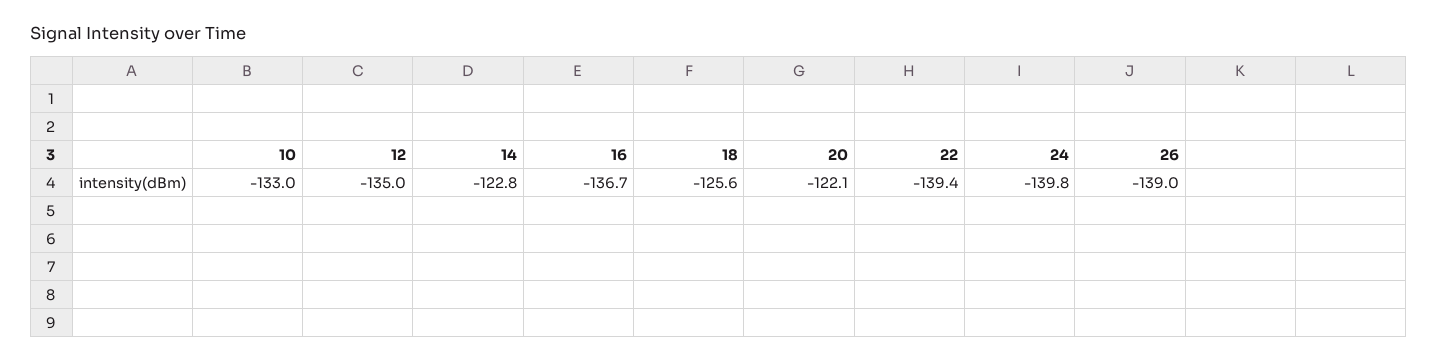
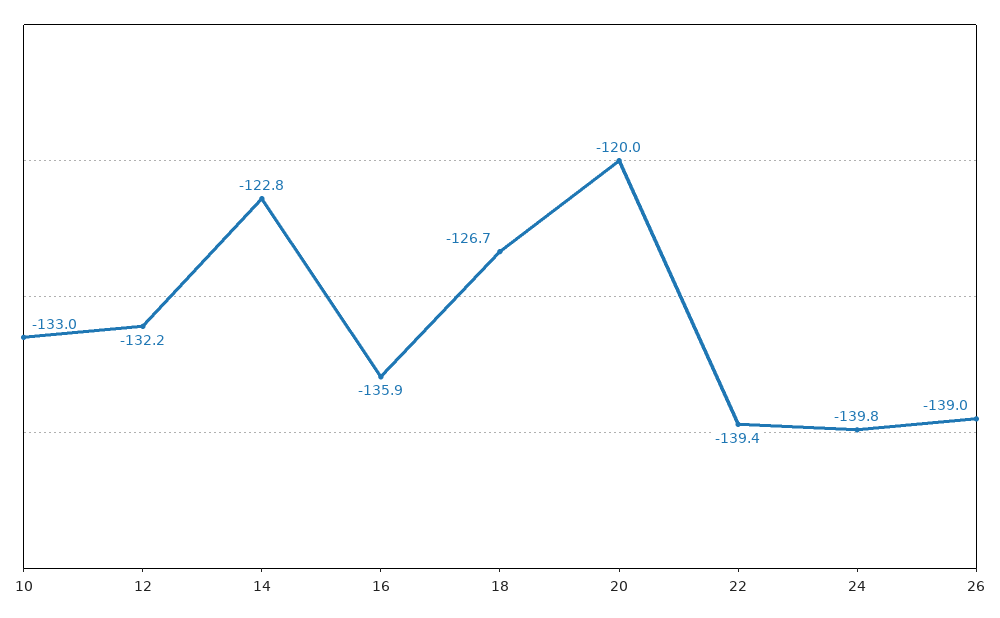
12: -135 -> -132.2
16: -136.7 -> -135.9
18: -125.6 -> -126.7
20: -122.1 -> -120

